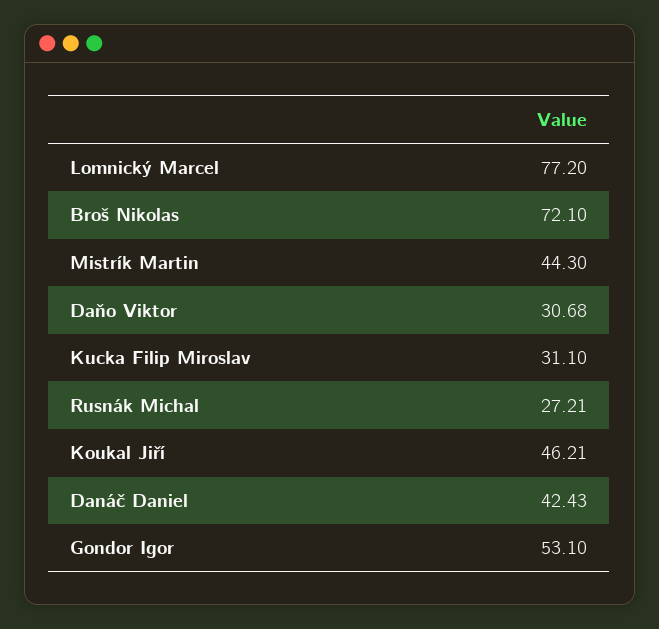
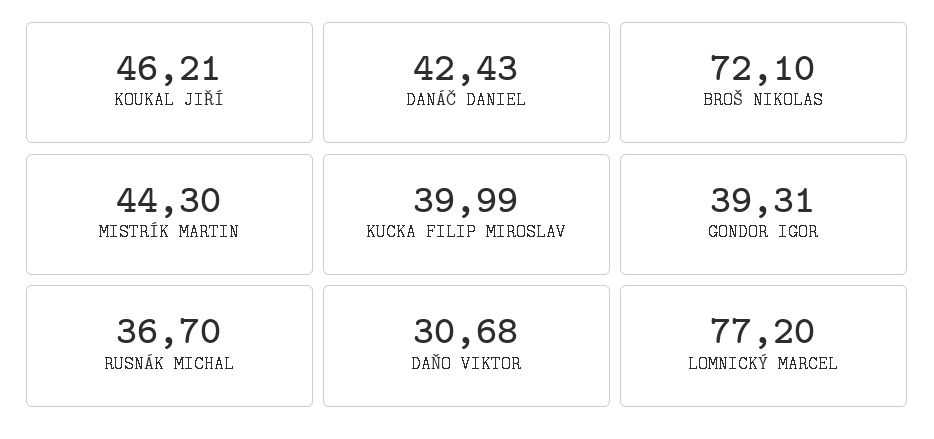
Kucka Filip Miroslav: 31.1 -> 39.99
Rusnák Michal: 27.21 -> 36.7
Gondor Igor: 53.1 -> 39.31

